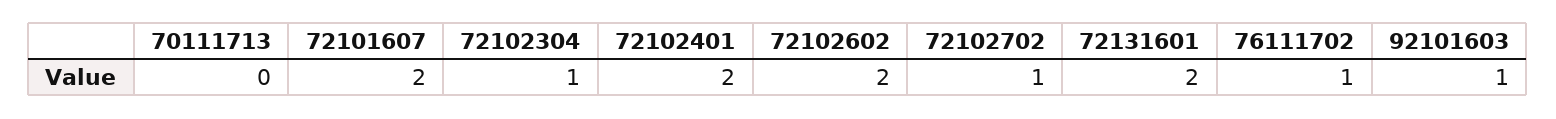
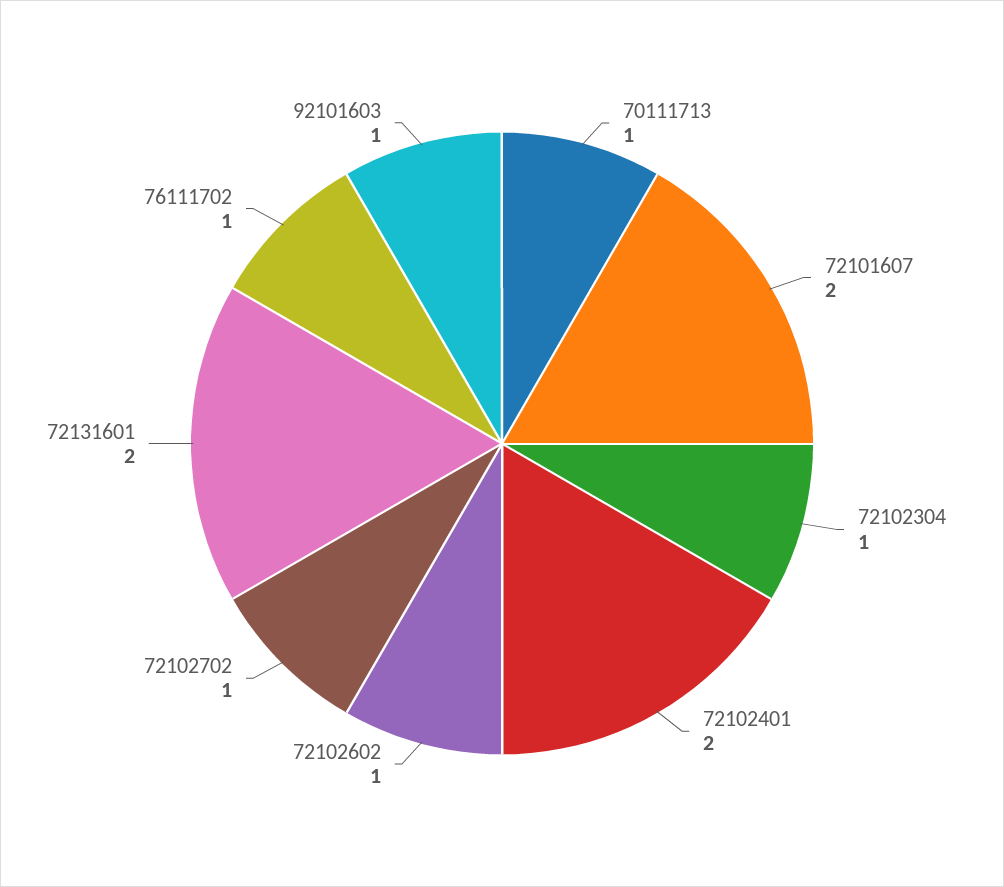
70111713: 0 -> 1
72102602: 2 -> 1

